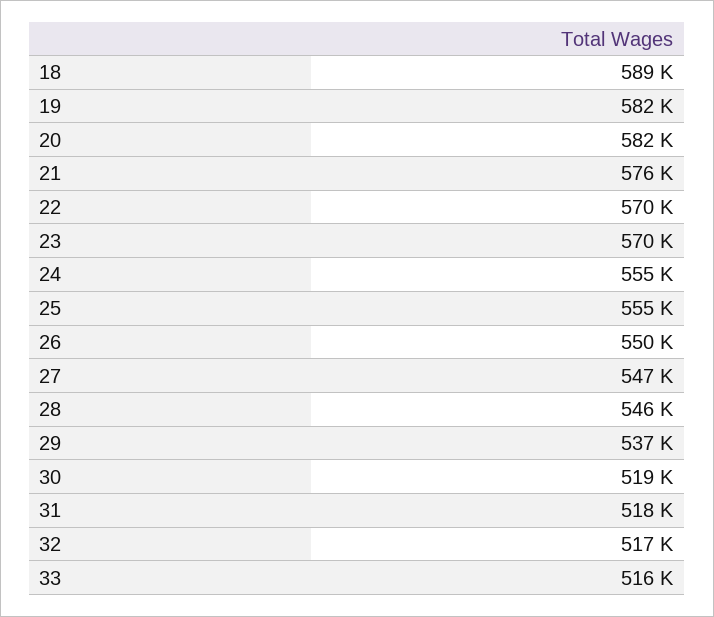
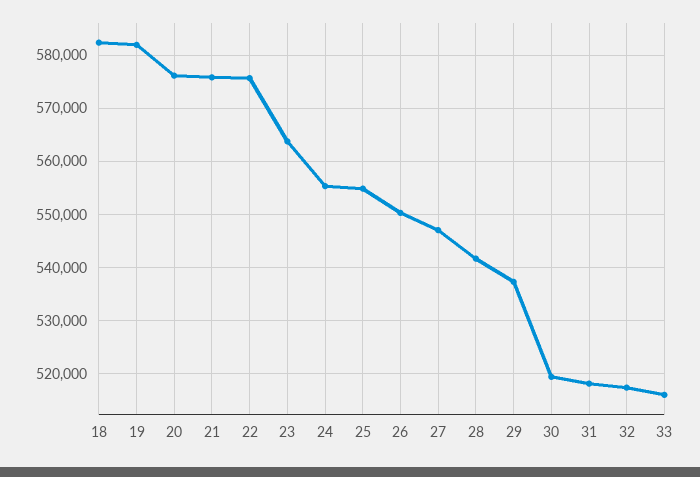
18: 589000 -> 582000
20: 582000 -> 576000
22: 570000 -> 576000
23: 570000 -> 564000
28: 546000 -> 542000

